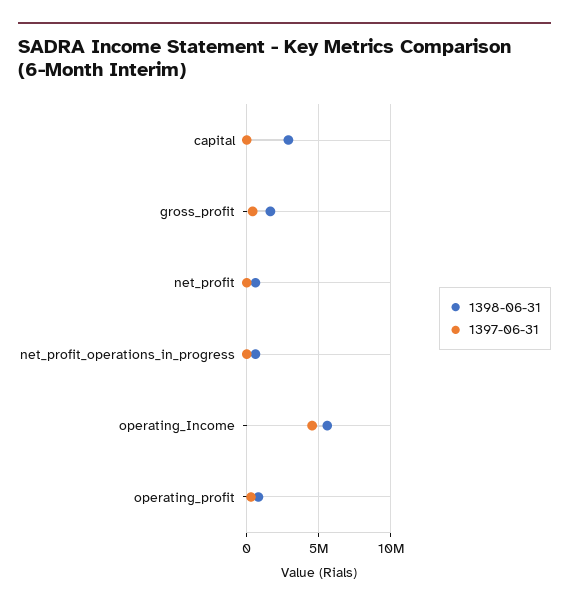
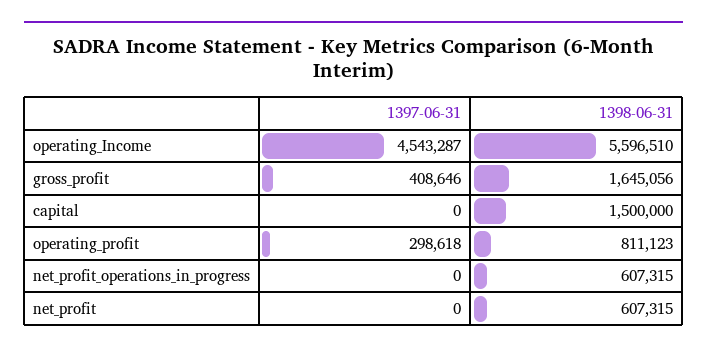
1398-06-31, capital: 3000000 -> 1500000

